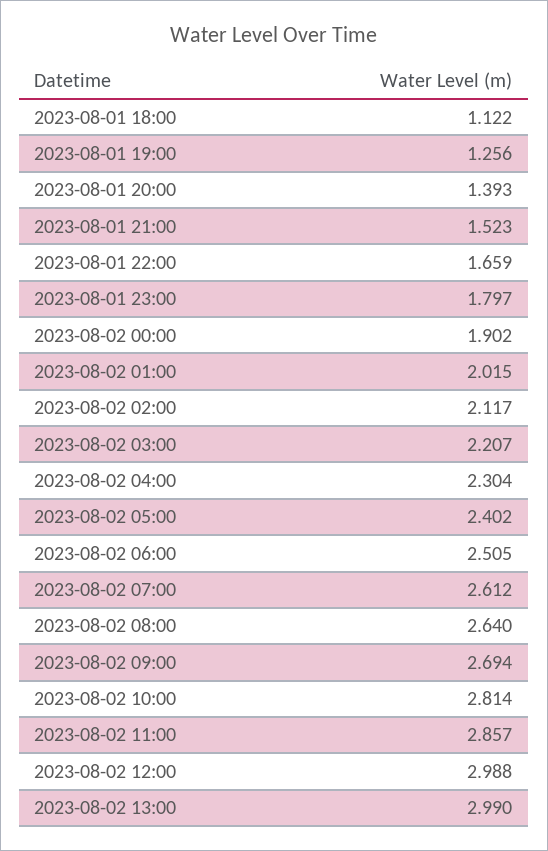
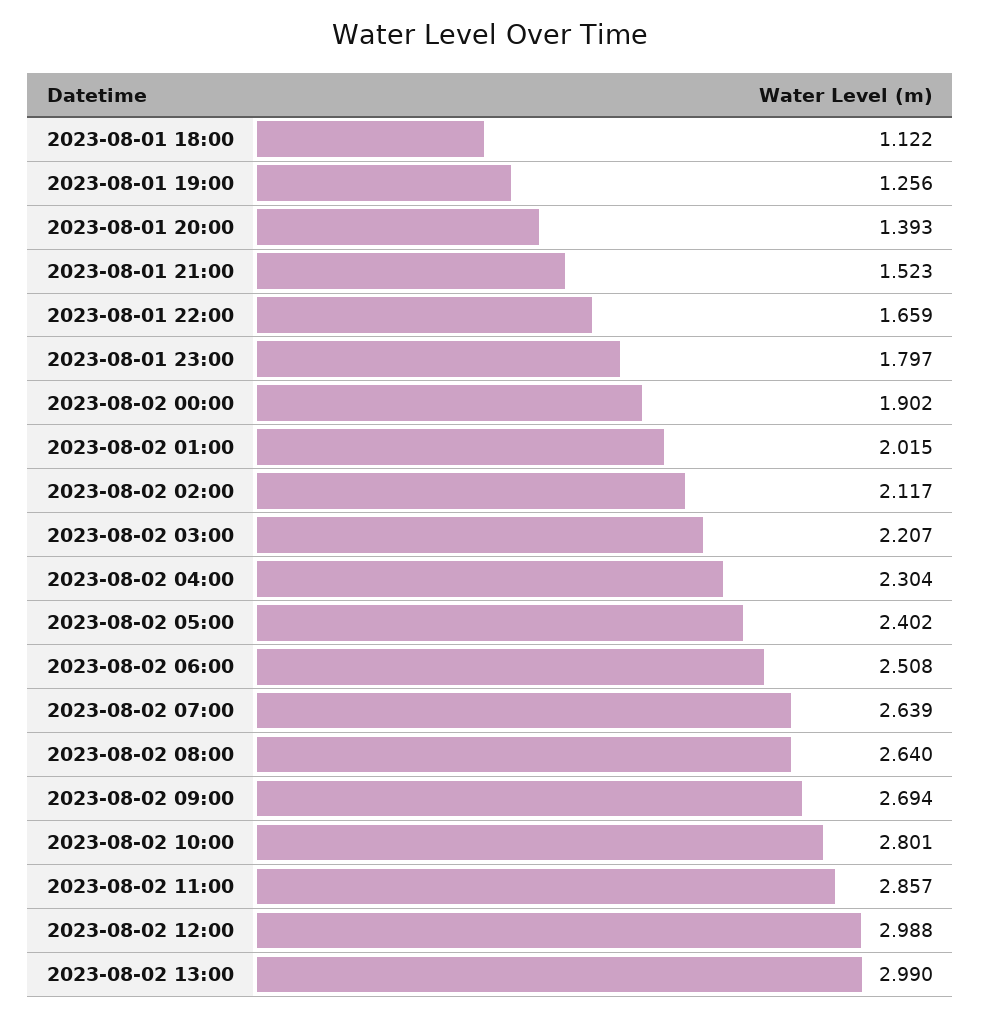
2023-08-02 06:00: 2.505 -> 2.508
2023-08-02 07:00: 2.612 -> 2.639
2023-08-02 10:00: 2.814 -> 2.801

